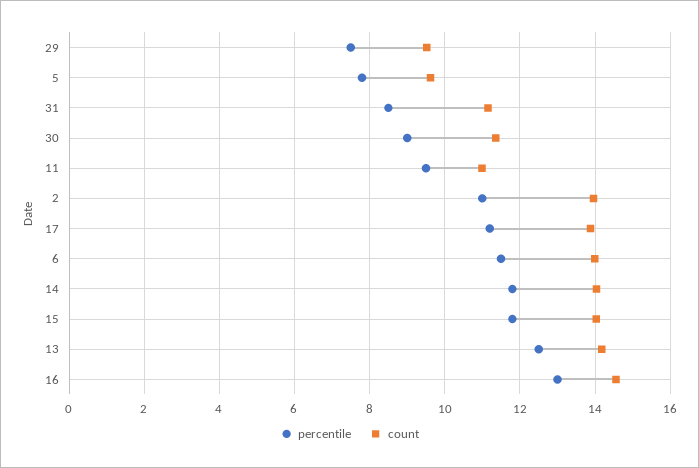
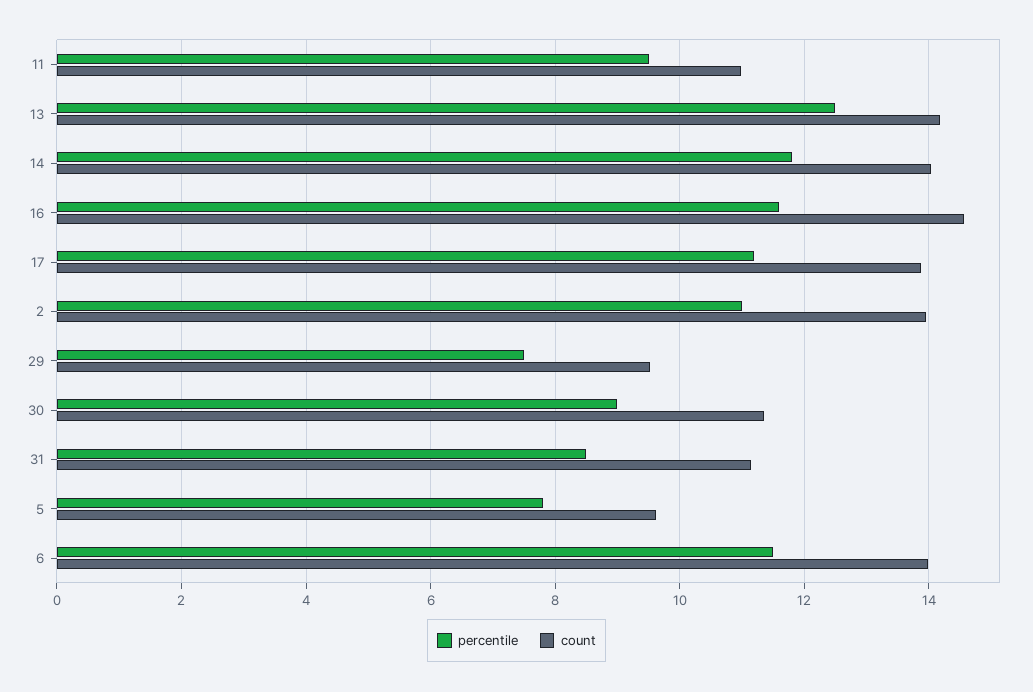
percentile, 15: 11.8 -> none
count, 15: 14 -> none
percentile, 16: 13 -> 11.6

